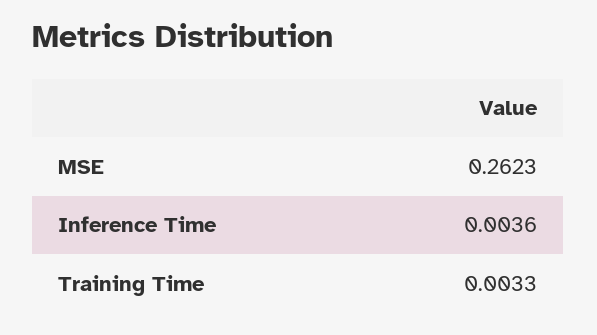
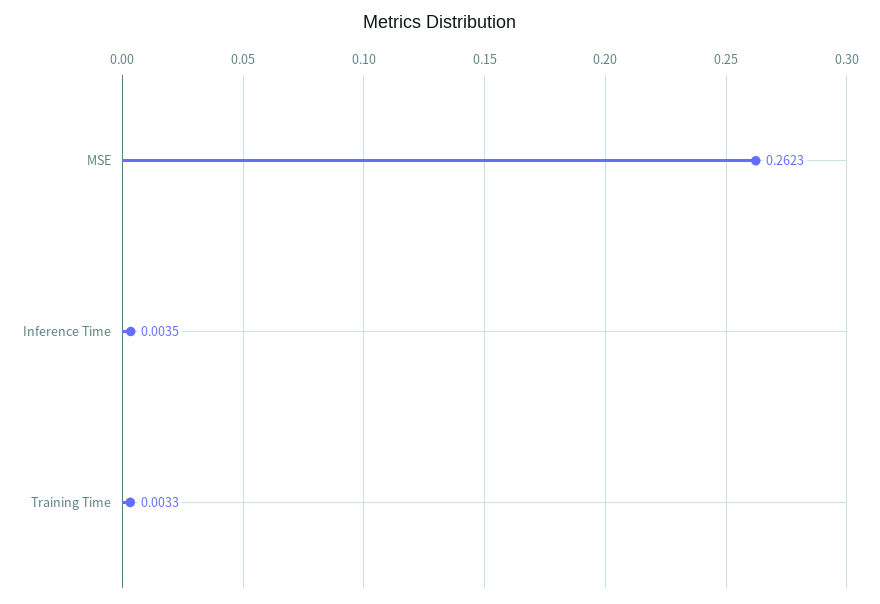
Inference Time: 0.0036 -> 0.0035

